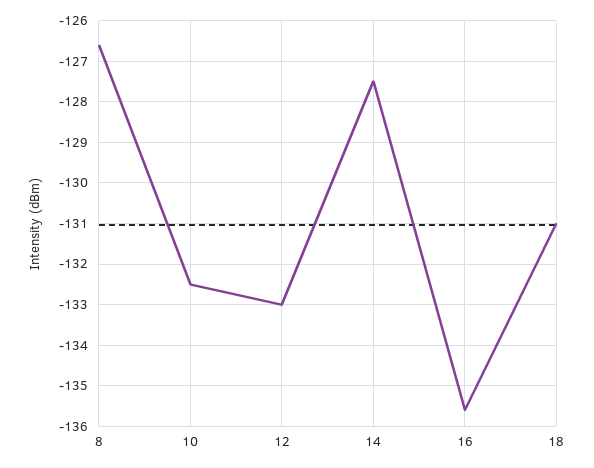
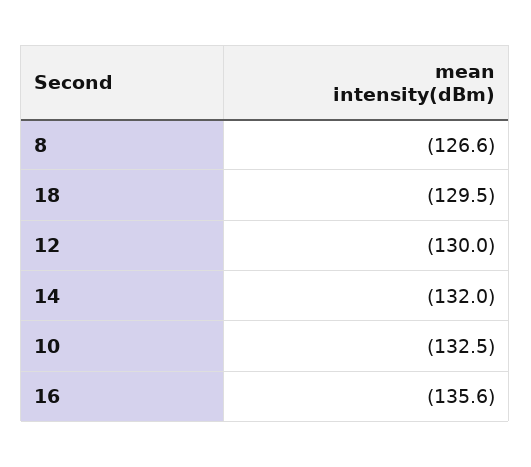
12: -133 -> -130
14: -127.5 -> -132
18: -131 -> -129.5

